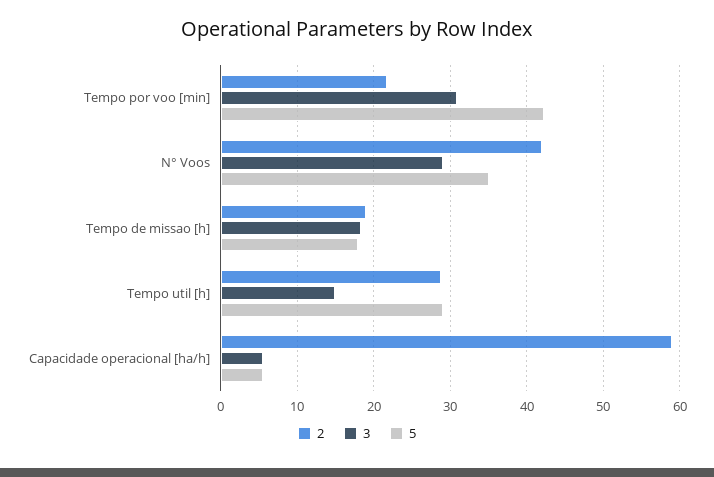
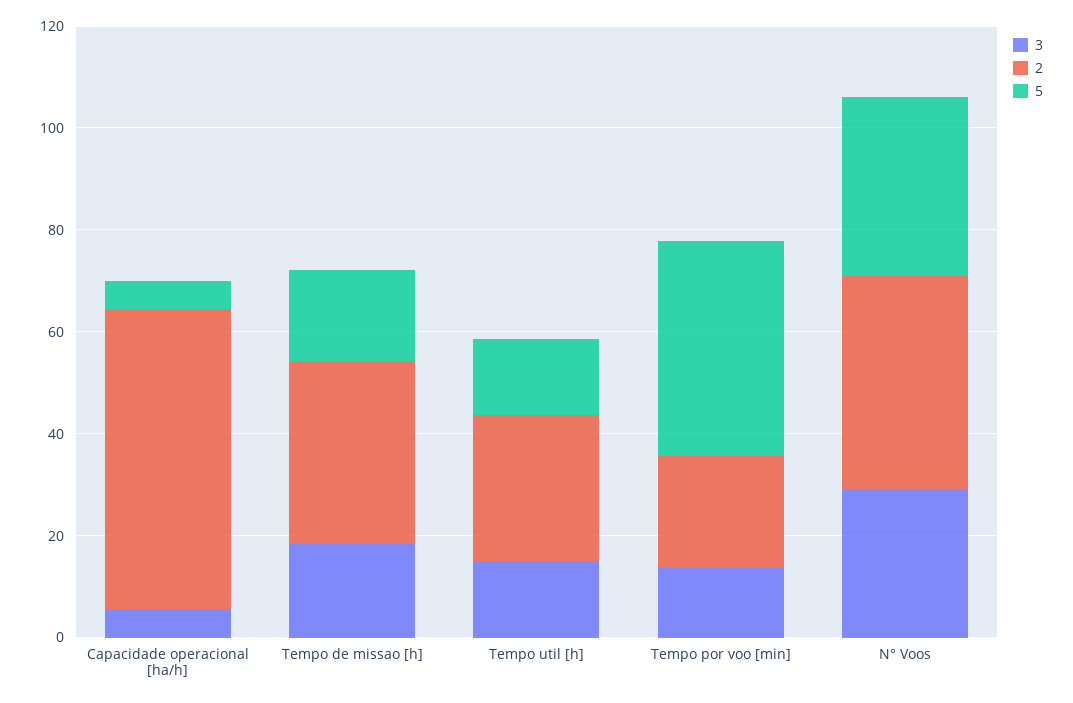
3, Tempo por voo [min]: 31 -> 15
2, Tempo de missao [h]: 19 -> 35
5, Tempo util [h]: 29 -> 15

